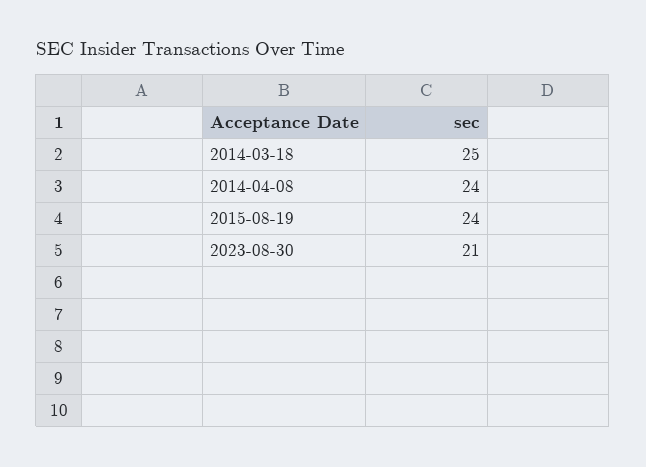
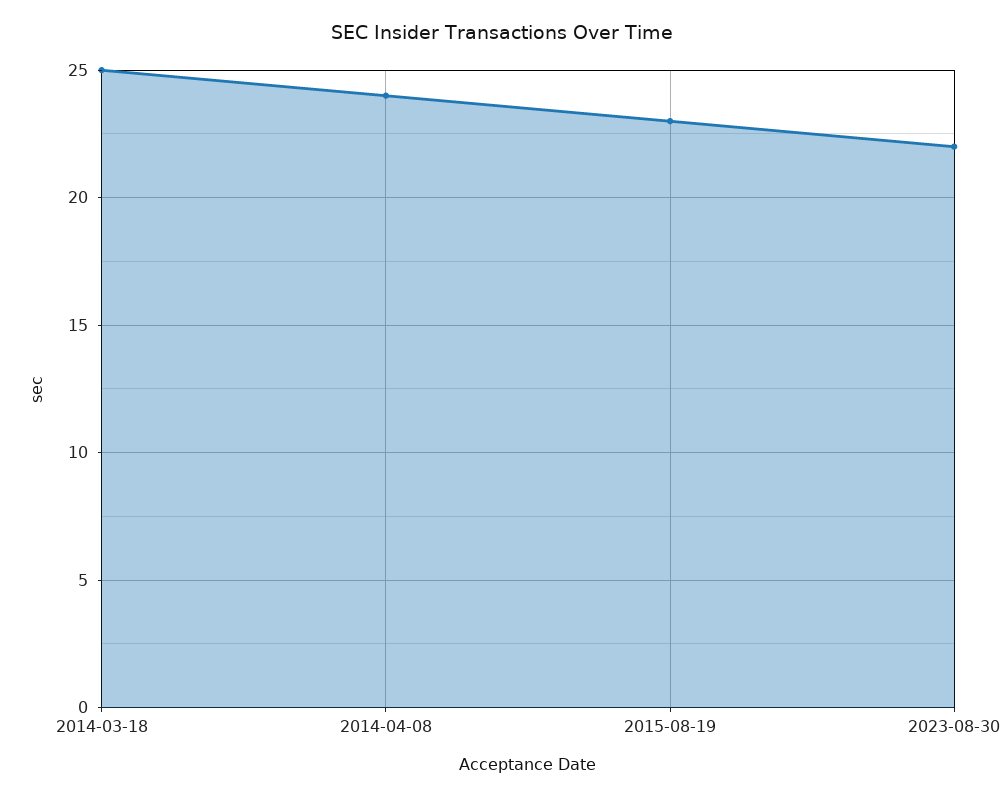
2015-08-19: 24 -> 23
2023-08-30: 21 -> 22

